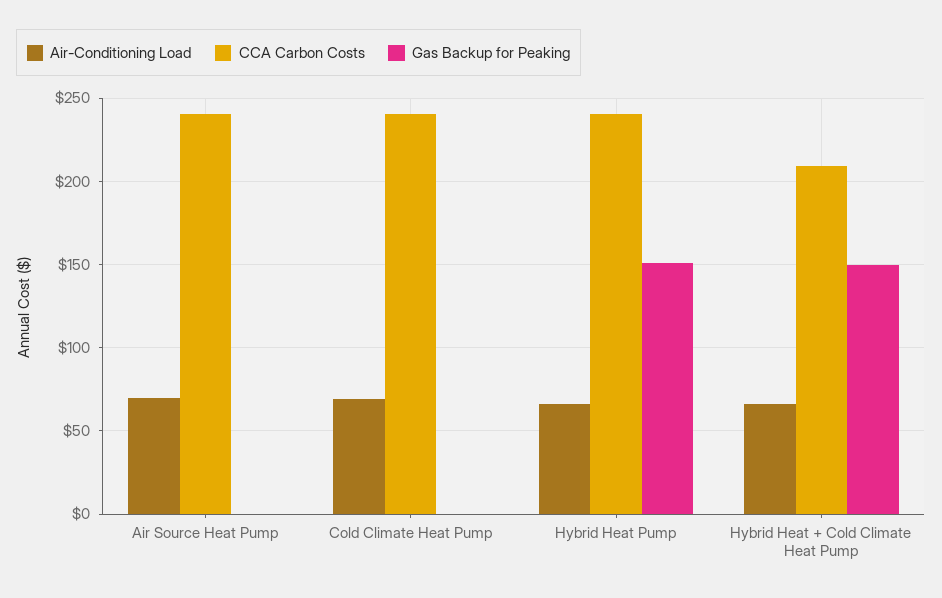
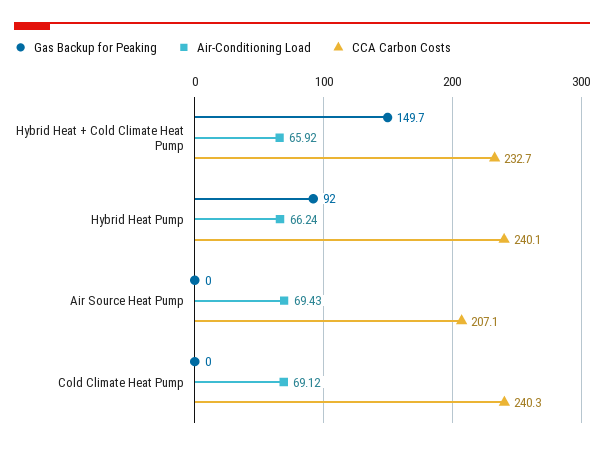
CCA Carbon Costs, Air Source Heat Pump: 240 -> 207.1
Gas Backup for Peaking, Hybrid Heat Pump: 150 -> 92
CCA Carbon Costs, Hybrid Heat + Cold Climate Heat Pump: 210 -> 232.7

